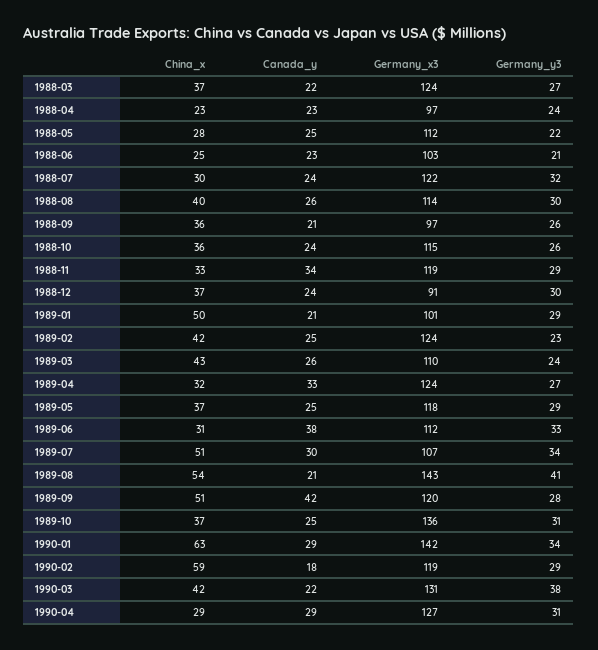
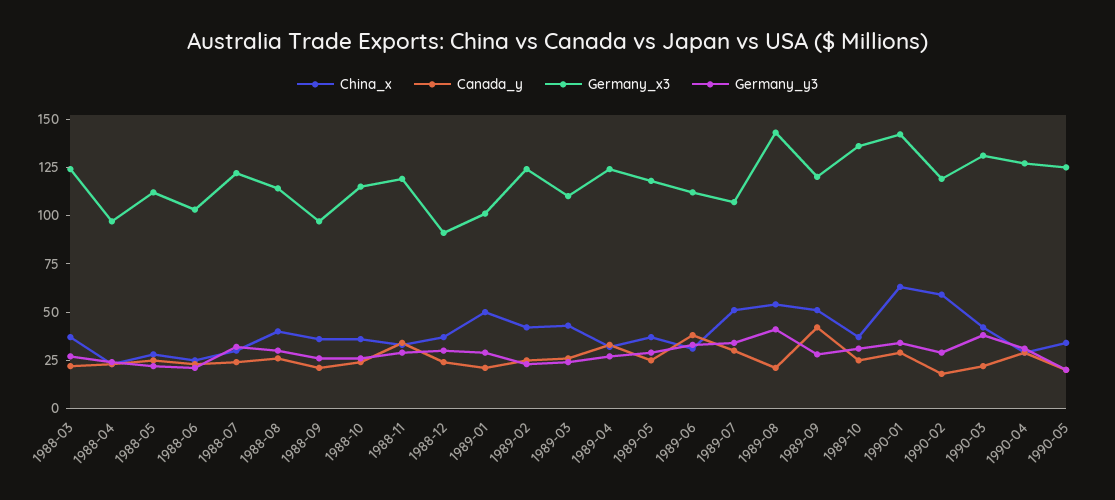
China_x, 1990-05: none -> 35
Canada_y, 1990-05: none -> 20
Germany_x3, 1990-05: none -> 125
Germany_y3, 1990-05: none -> 20

